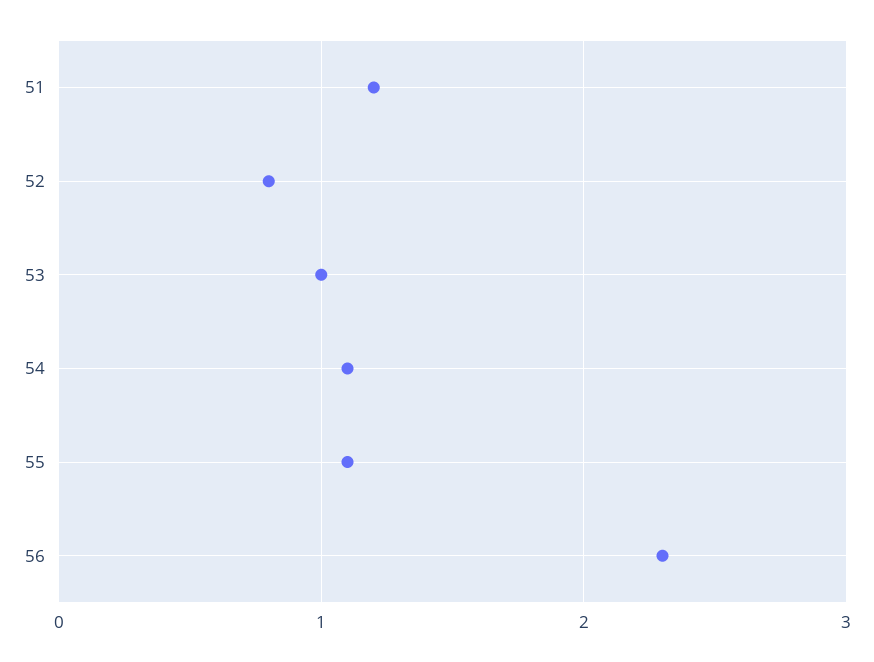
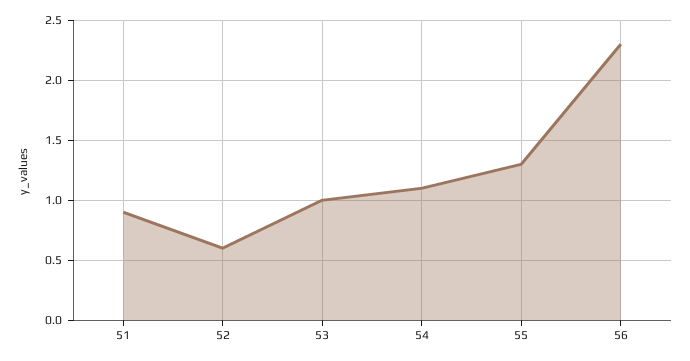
51: 1.2 -> 0.9
52: 0.8 -> 0.6
55: 1.1 -> 1.3

